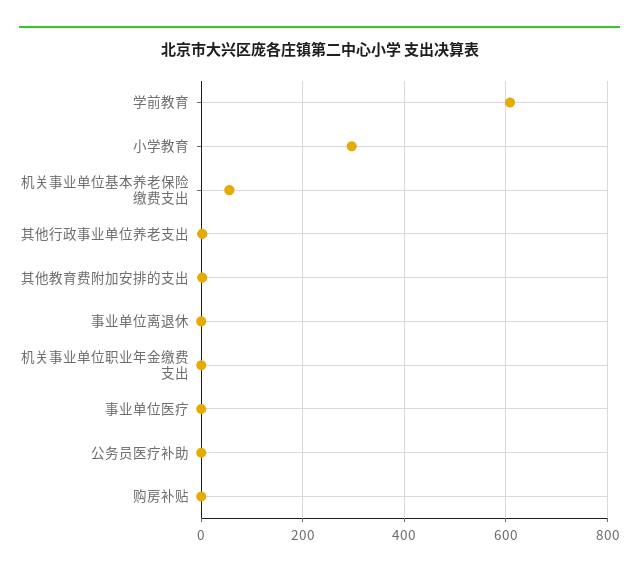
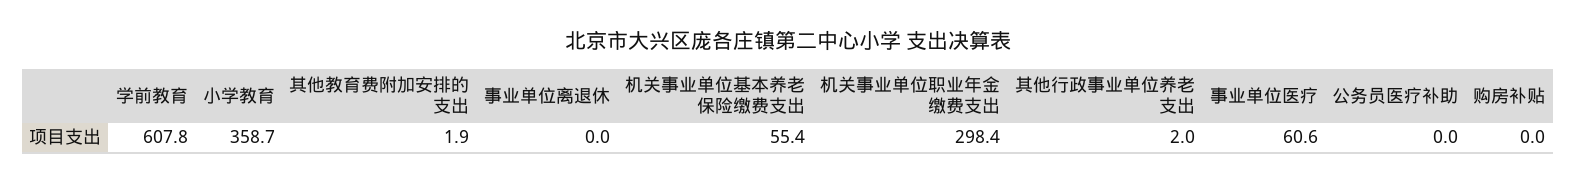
小学教育: 300 -> 358.7
机关事业单位职业年金缴费支出: 0 -> 298.4
事业单位医疗: 0 -> 60.6

